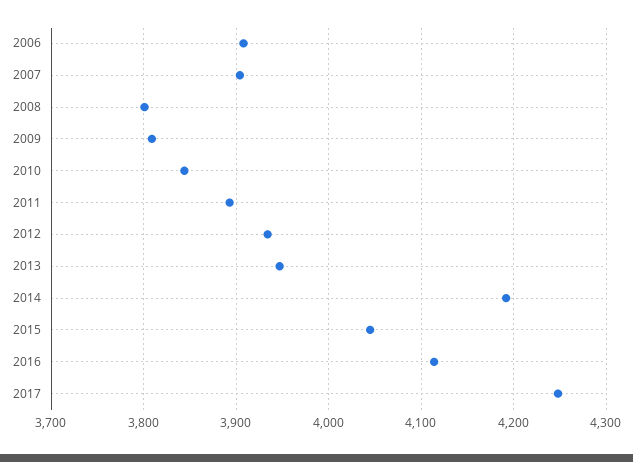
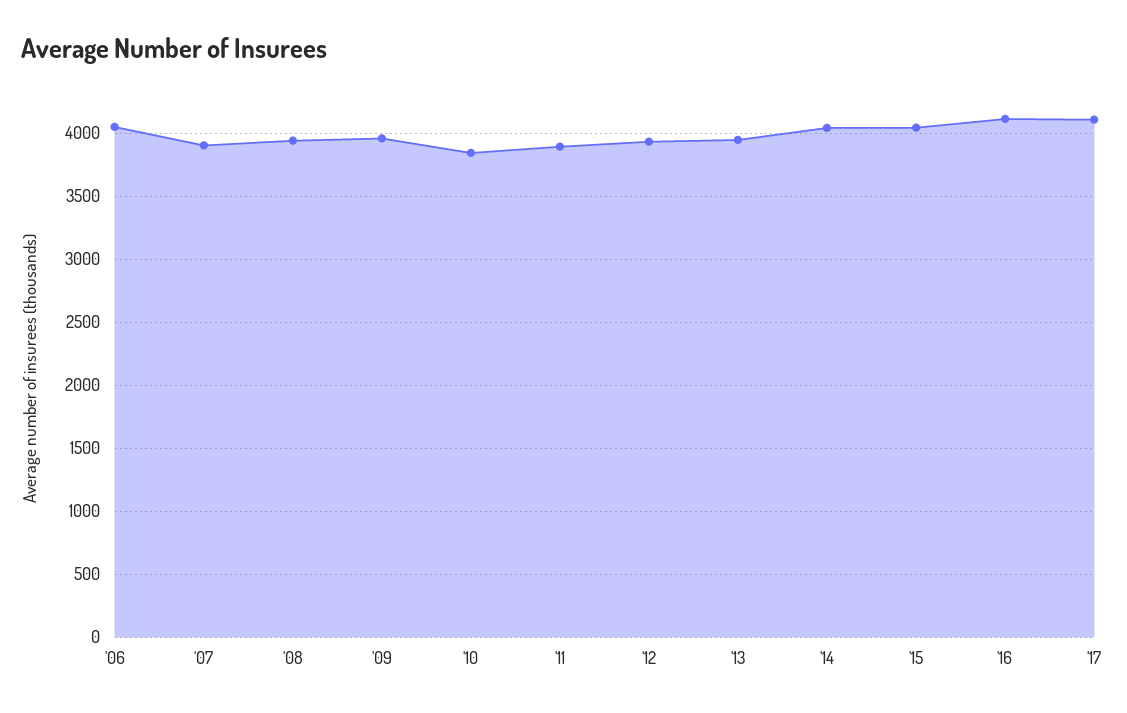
2006: 3910 -> 4050
2008: 3800 -> 3950
2009: 3810 -> 3950
2014: 4190 -> 4050
2017: 4250 -> 4100

